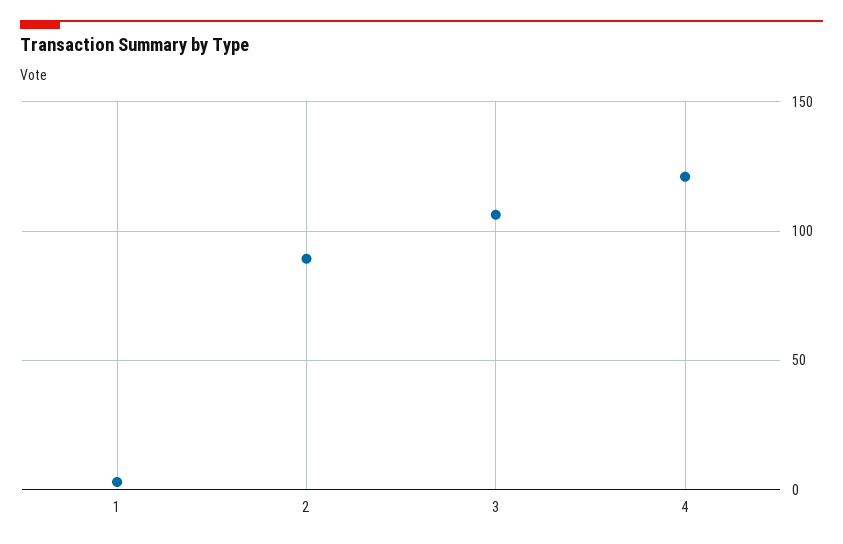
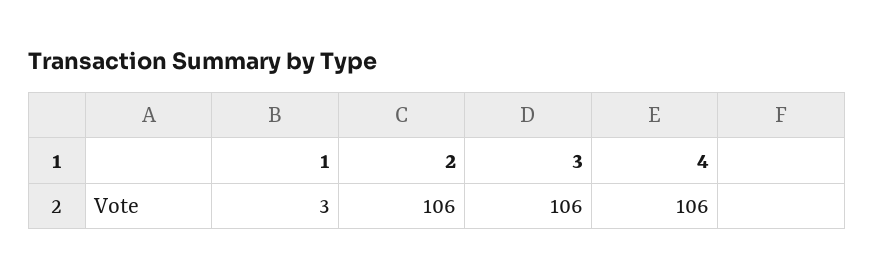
2: 90 -> 106
4: 120 -> 106

